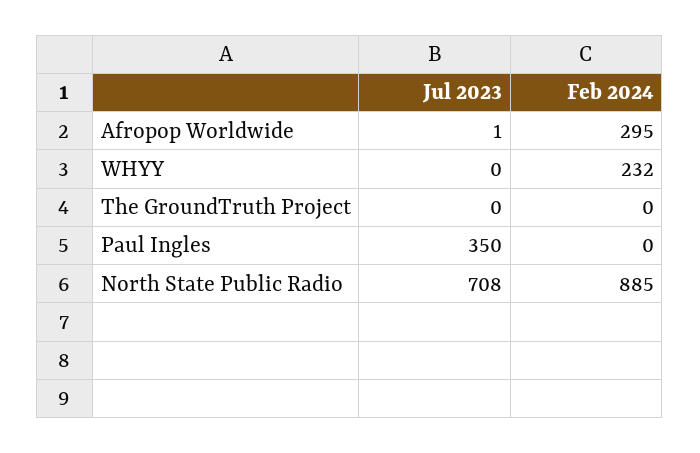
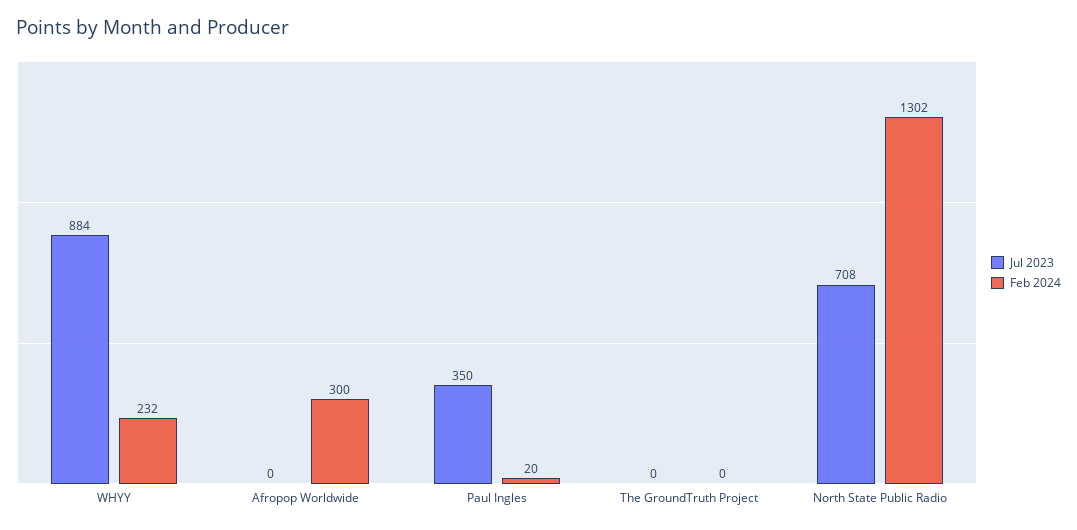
Jul 2023, Afropop Worldwide: 1 -> 0
Feb 2024, Afropop Worldwide: 295 -> 300
Jul 2023, WHYY: 0 -> 884
Feb 2024, Paul Ingles: 0 -> 20
Feb 2024, North State Public Radio: 885 -> 1302

